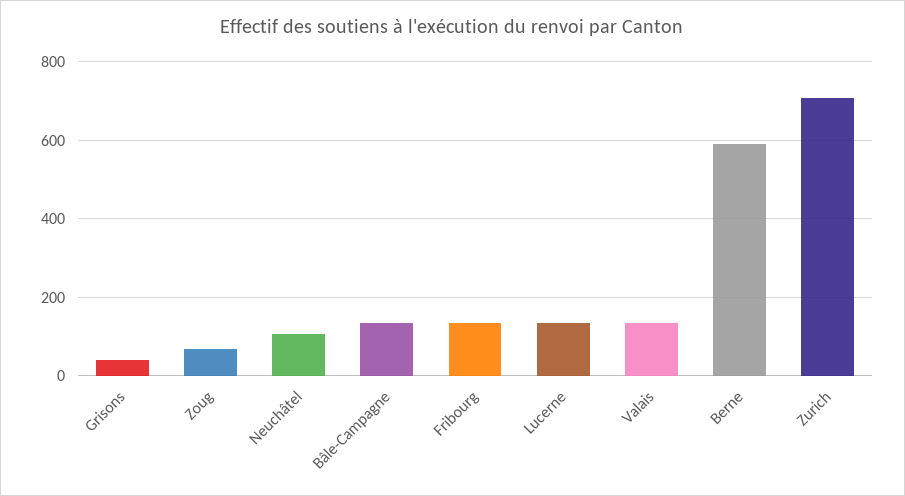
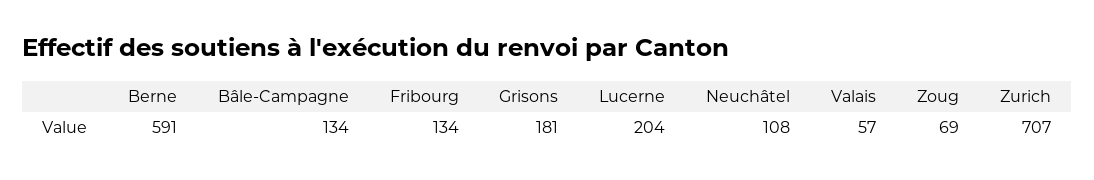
Grisons: 40 -> 181
Lucerne: 140 -> 204
Valais: 140 -> 57

